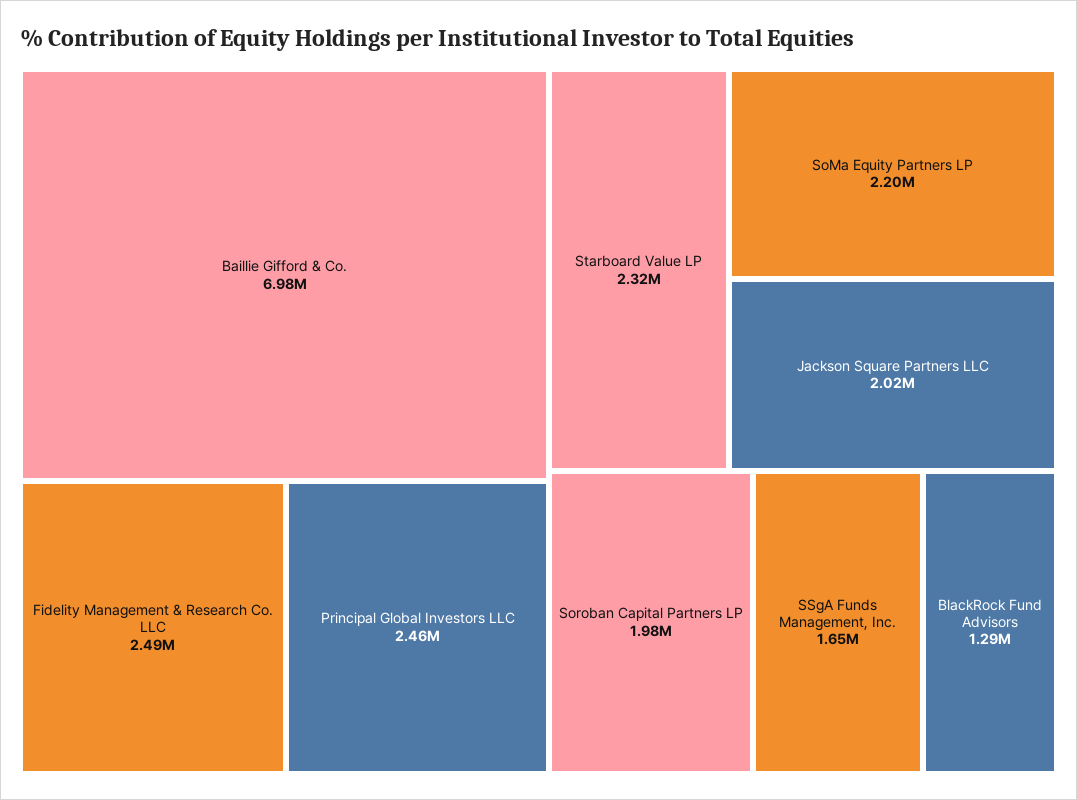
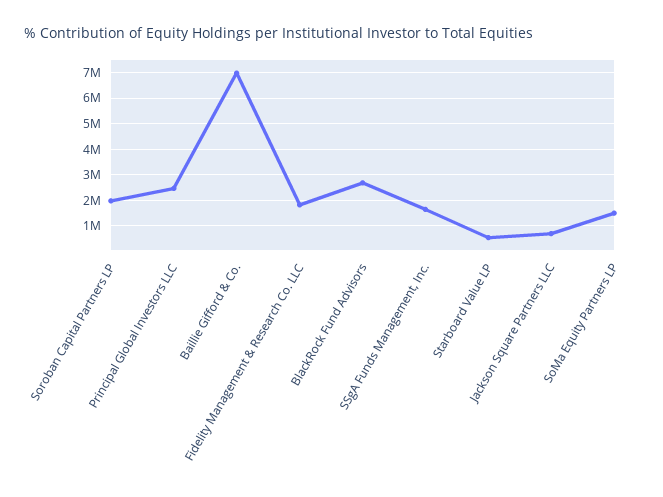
Fidelity Management & Research Co. LLC: 2490000 -> 1750000
Starboard Value LP: 2320000 -> 500000
SoMa Equity Partners LP: 2200000 -> 1500000
Jackson Square Partners LLC: 2020000 -> 750000
BlackRock Fund Advisors: 1290000 -> 2750000

